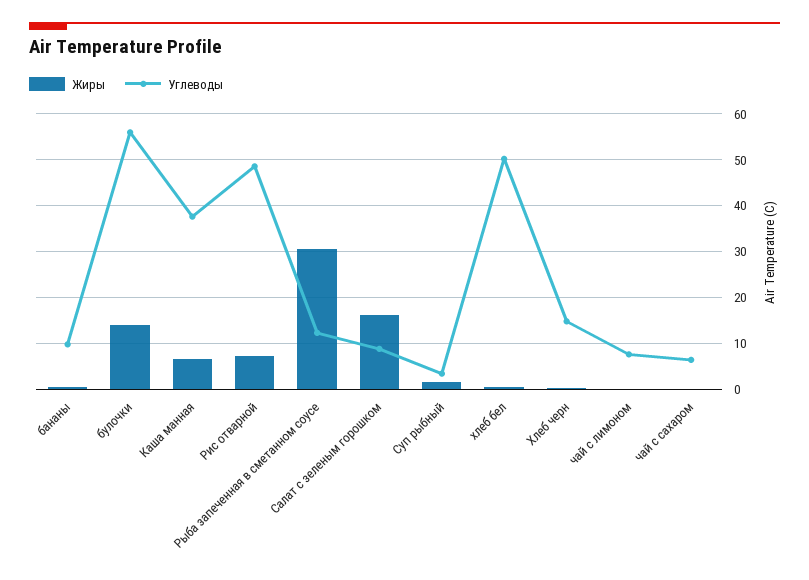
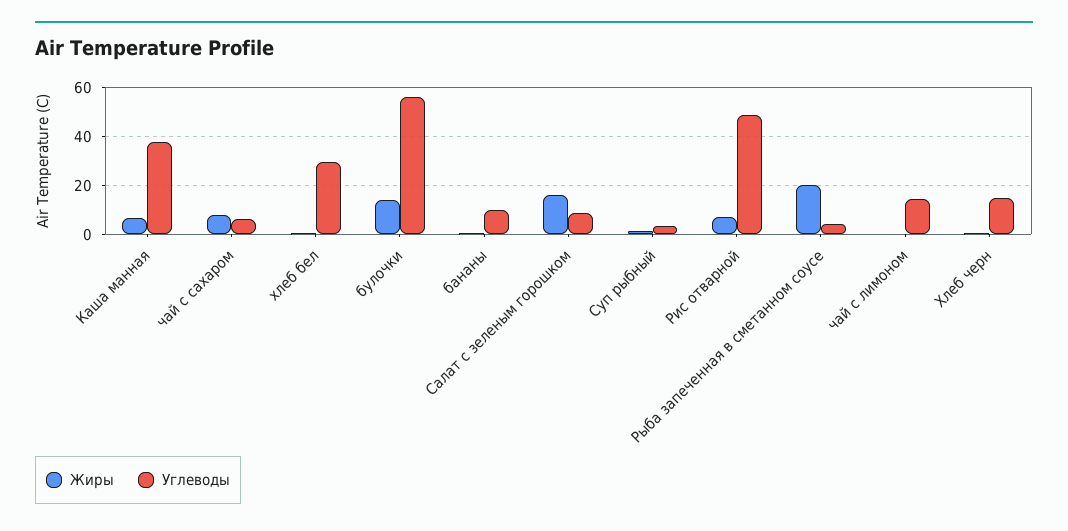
Жиры, Рыба запеченная в сметанном соусе: 30 -> 20
Углеводы, Рыба запеченная в сметанном соусе: 12 -> 5
Углеводы, хлеб бел: 50 -> 30
Углеводы, чай с лимоном: 8 -> 15
Жиры, чай с сахаром: 0 -> 7.5

